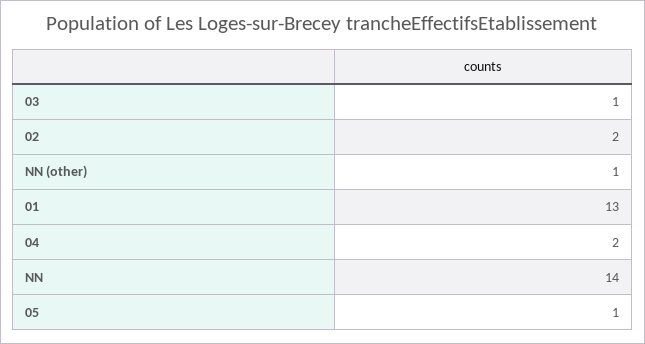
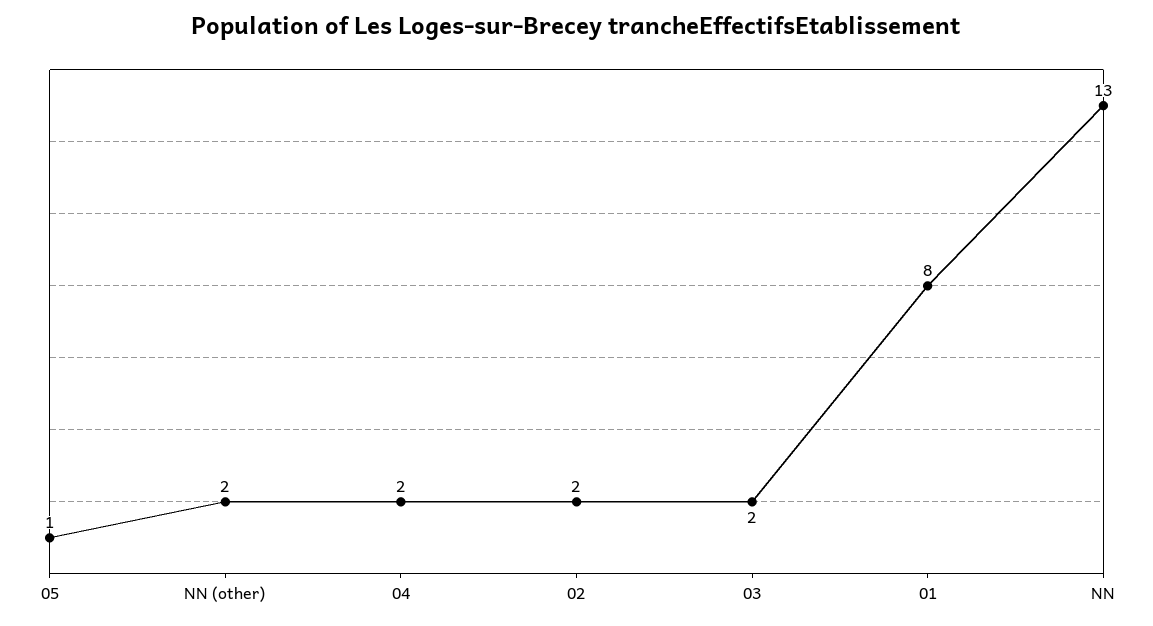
03: 1 -> 2
NN (other): 1 -> 2
01: 13 -> 8
NN: 14 -> 13

